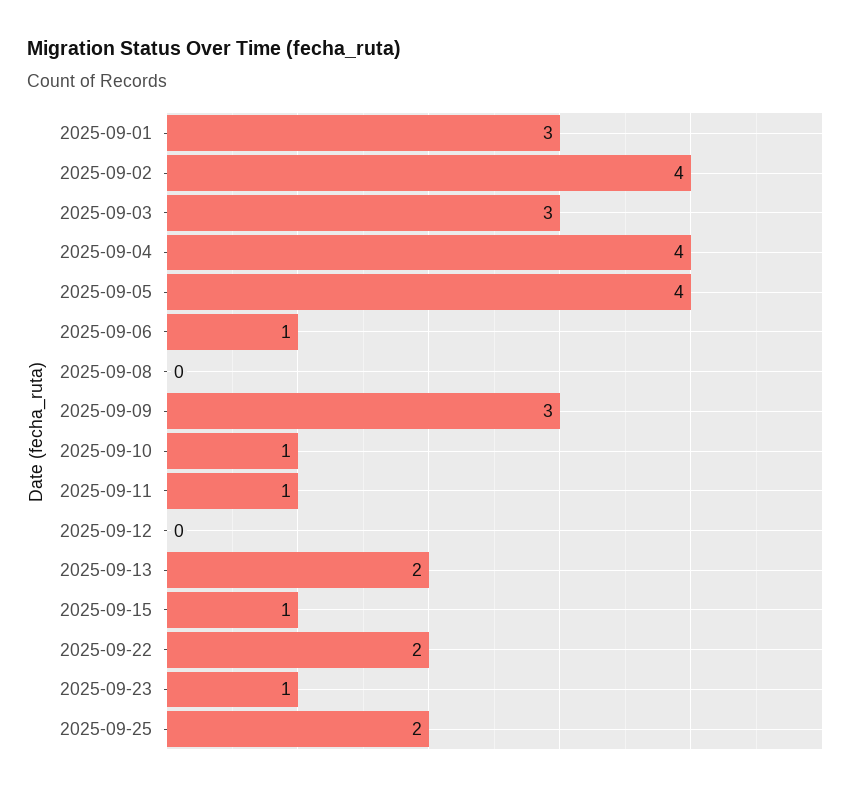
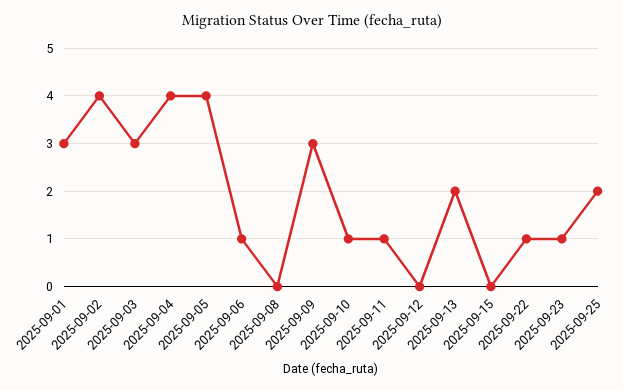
2025-09-15: 1 -> 0
2025-09-22: 2 -> 1

